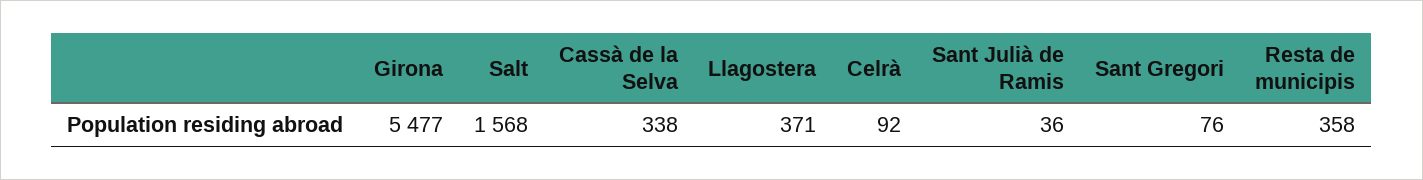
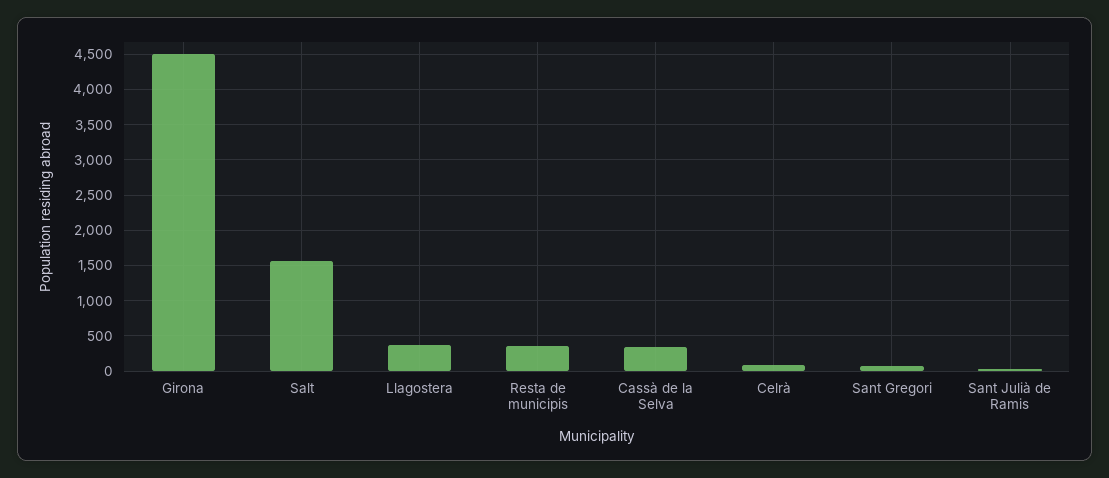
Girona: 5477 -> 4500

